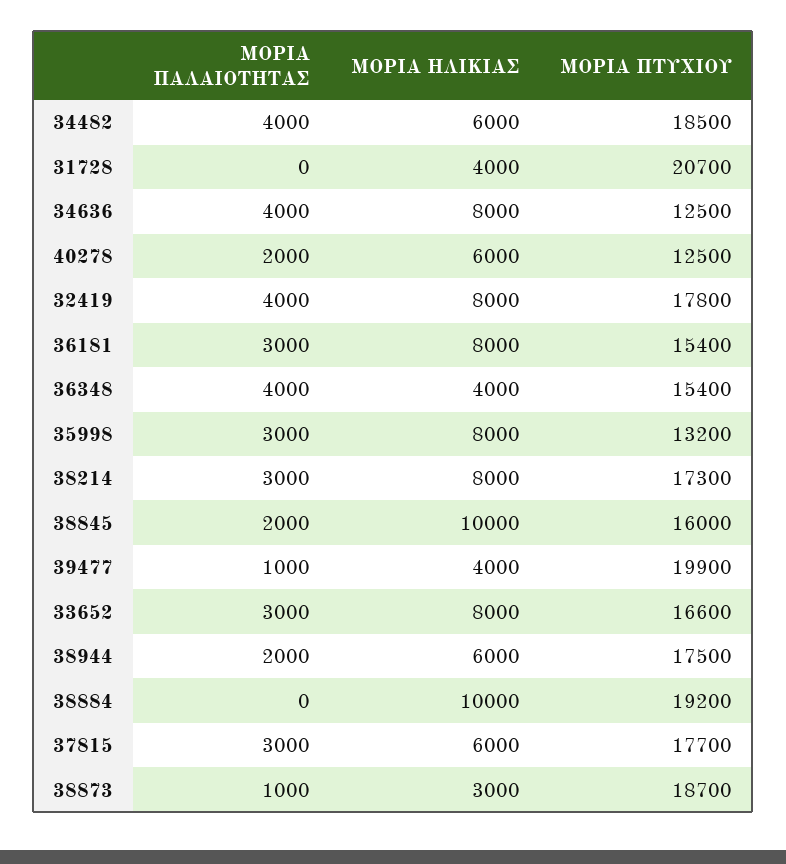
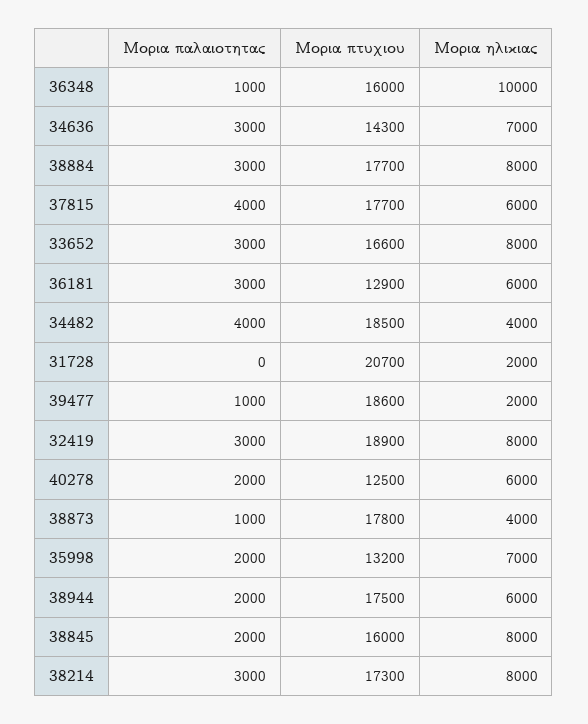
ΜΟΡΙΑ ΗΛΙΚΙΑΣ, 34482: 6000 -> 4000
ΜΟΡΙΑ ΗΛΙΚΙΑΣ, 31728: 4000 -> 2000
ΜΟΡΙΑ ΠΑΛΑΙΟΤΗΤΑΣ, 34636: 4000 -> 3000
ΜΟΡΙΑ ΗΛΙΚΙΑΣ, 34636: 8000 -> 7000
ΜΟΡΙΑ ΠΤΥΧΙΟΥ, 34636: 12500 -> 14300
ΜΟΡΙΑ ΠΑΛΑΙΟΤΗΤΑΣ, 32419: 4000 -> 3000
ΜΟΡΙΑ ΠΤΥΧΙΟΥ, 32419: 17800 -> 18900
ΜΟΡΙΑ ΗΛΙΚΙΑΣ, 36181: 8000 -> 6000
ΜΟΡΙΑ ΠΤΥΧΙΟΥ, 36181: 15400 -> 12900
ΜΟΡΙΑ ΠΑΛΑΙΟΤΗΤΑΣ, 36348: 4000 -> 1000
ΜΟΡΙΑ ΗΛΙΚΙΑΣ, 36348: 4000 -> 10000
ΜΟΡΙΑ ΠΤΥΧΙΟΥ, 36348: 15400 -> 16000
ΜΟΡΙΑ ΠΑΛΑΙΟΤΗΤΑΣ, 35998: 3000 -> 2000
ΜΟΡΙΑ ΗΛΙΚΙΑΣ, 35998: 8000 -> 7000
ΜΟΡΙΑ ΗΛΙΚΙΑΣ, 38845: 10000 -> 8000
ΜΟΡΙΑ ΗΛΙΚΙΑΣ, 39477: 4000 -> 2000
ΜΟΡΙΑ ΠΤΥΧΙΟΥ, 39477: 19900 -> 18600
ΜΟΡΙΑ ΠΑΛΑΙΟΤΗΤΑΣ, 38884: 0 -> 3000
ΜΟΡΙΑ ΗΛΙΚΙΑΣ, 38884: 10000 -> 8000
ΜΟΡΙΑ ΠΤΥΧΙΟΥ, 38884: 19200 -> 17700
ΜΟΡΙΑ ΠΑΛΑΙΟΤΗΤΑΣ, 37815: 3000 -> 4000
ΜΟΡΙΑ ΗΛΙΚΙΑΣ, 38873: 3000 -> 4000
ΜΟΡΙΑ ΠΤΥΧΙΟΥ, 38873: 18700 -> 17800

